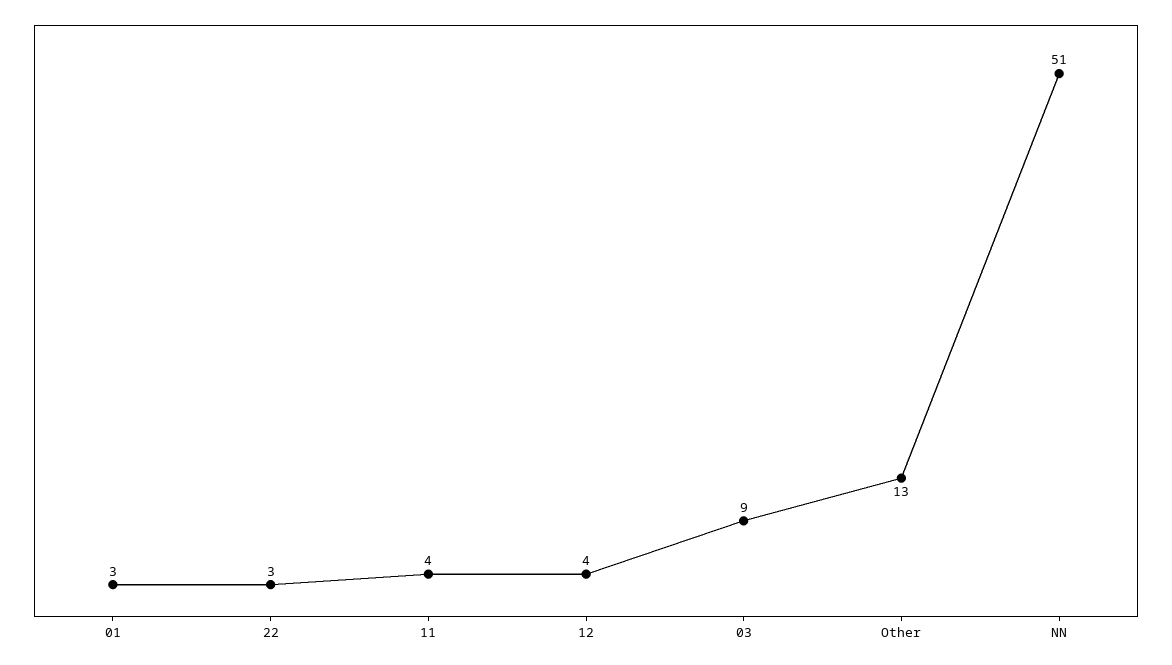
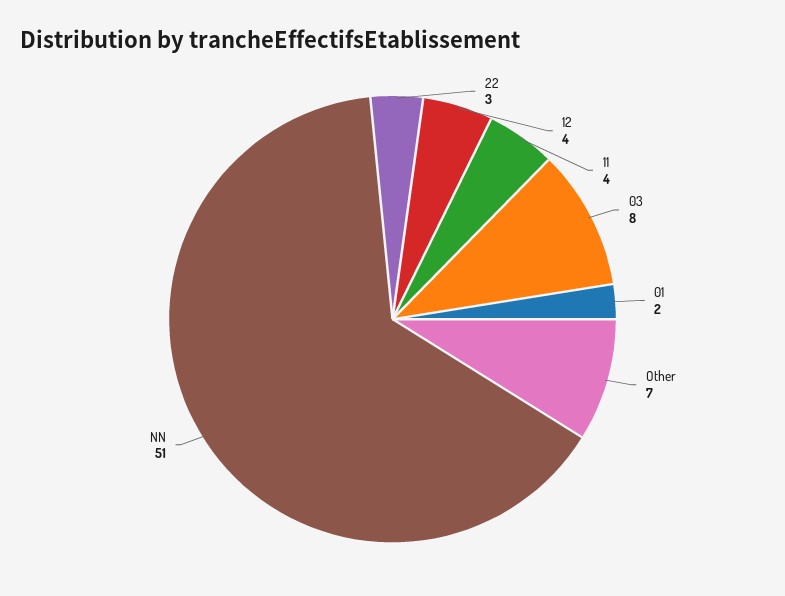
01: 3 -> 2
03: 9 -> 8
Other: 13 -> 7

